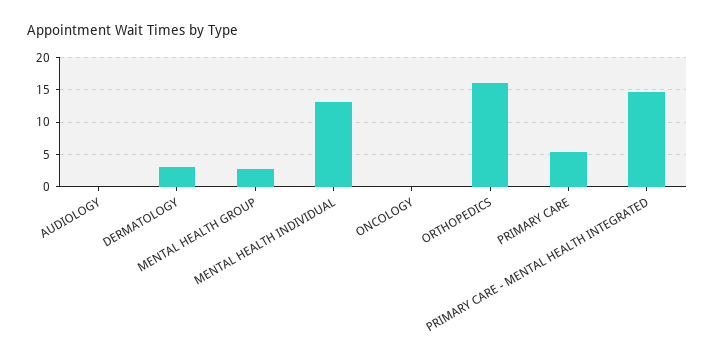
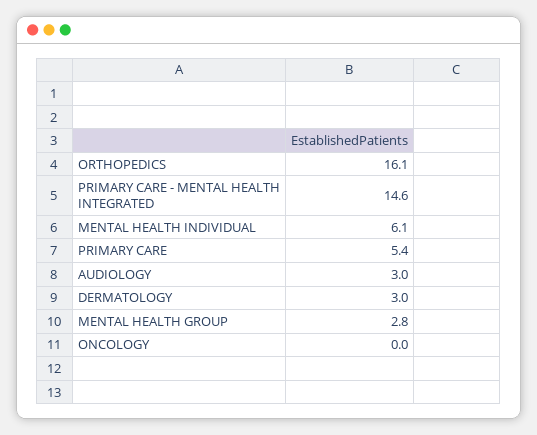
AUDIOLOGY: 0 -> 3
MENTAL HEALTH INDIVIDUAL: 13 -> 6.1

